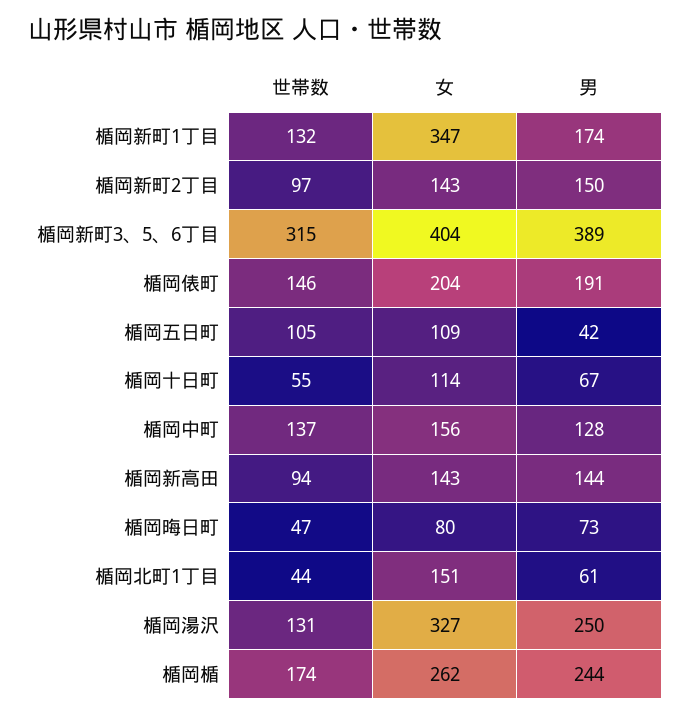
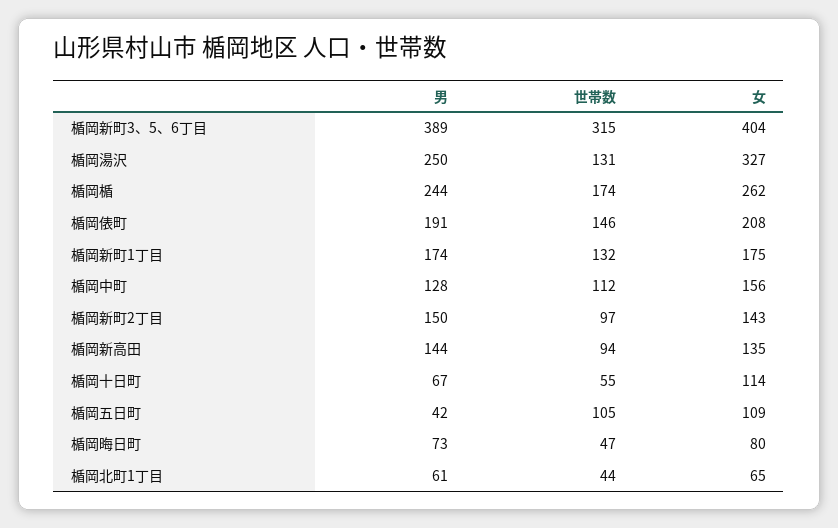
女, 楯岡新町1丁目: 347 -> 175
女, 楯岡俵町: 204 -> 208
世帯数, 楯岡中町: 137 -> 112
女, 楯岡新高田: 143 -> 135
女, 楯岡北町1丁目: 151 -> 65

